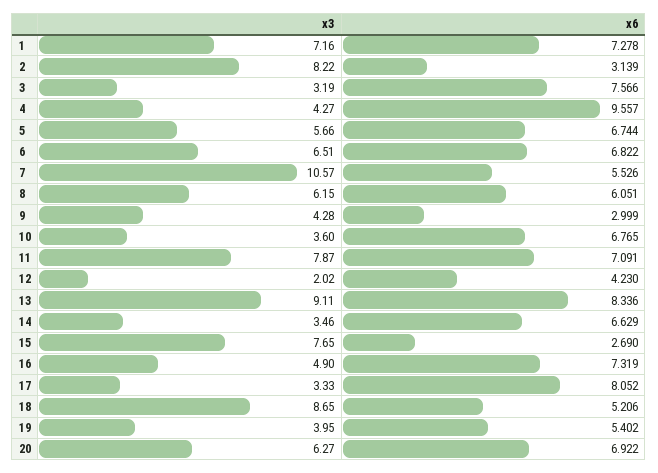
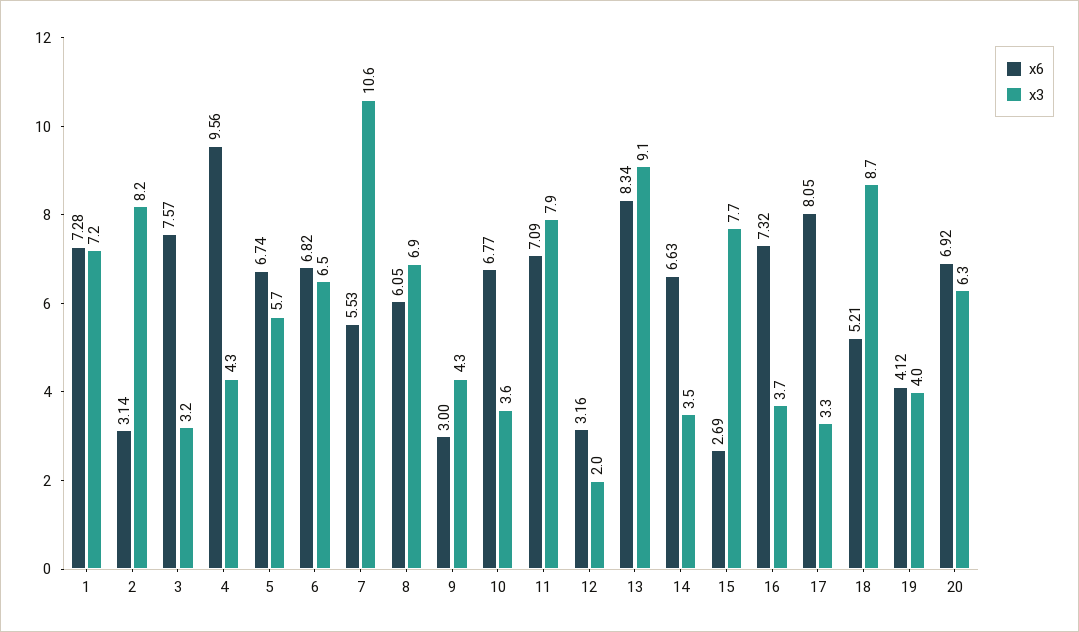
x3, 8: 6.15 -> 6.9
x6, 12: 4.23 -> 3.16
x3, 16: 4.9 -> 3.7
x6, 19: 5.402 -> 4.12

